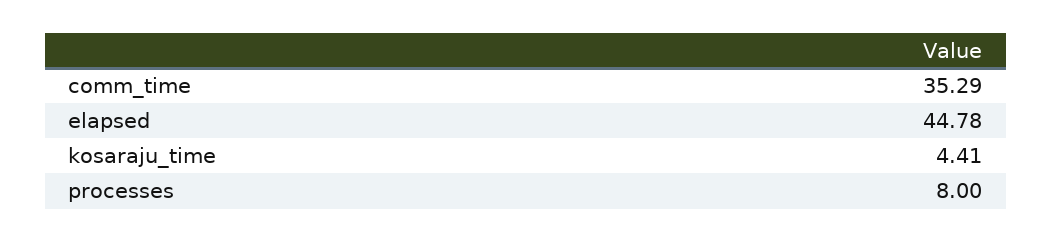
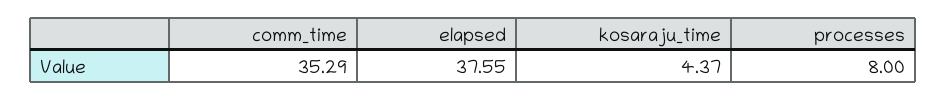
elapsed: 44.78 -> 37.55
kosaraju_time: 4.41 -> 4.37

